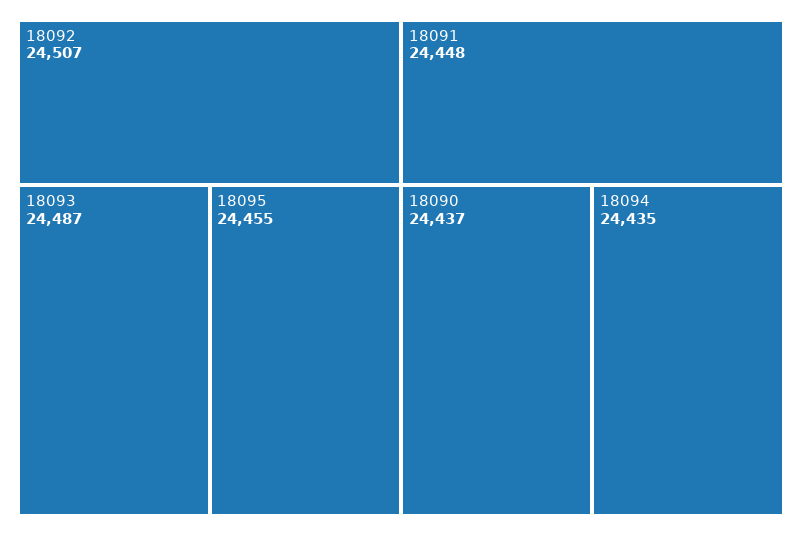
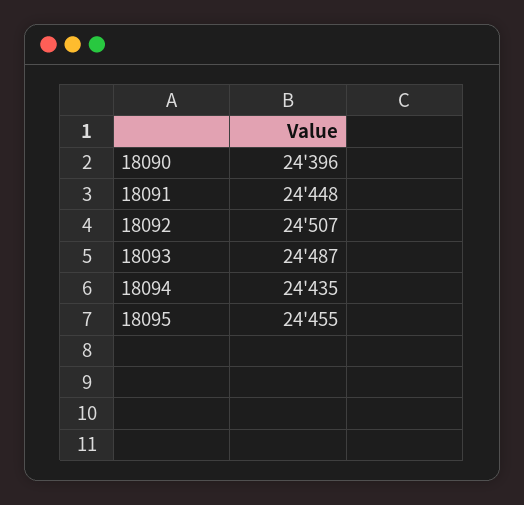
18090: 24437 -> 24396

